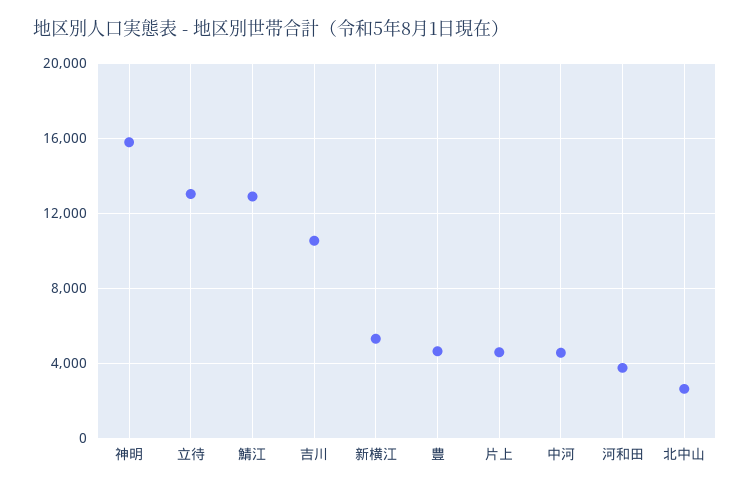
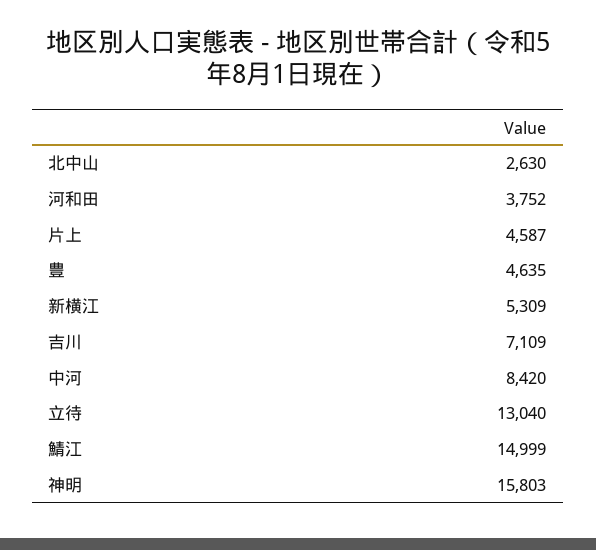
鯖江: 13000 -> 14999
吉川: 10500 -> 7109
中河: 4500 -> 8420

